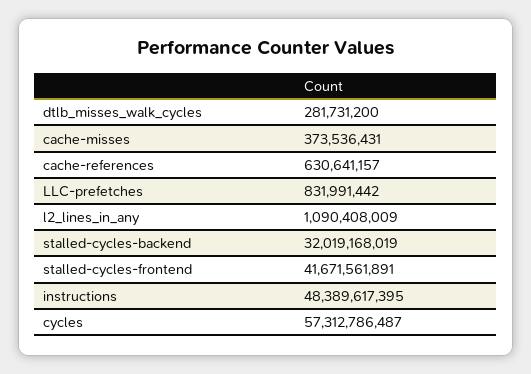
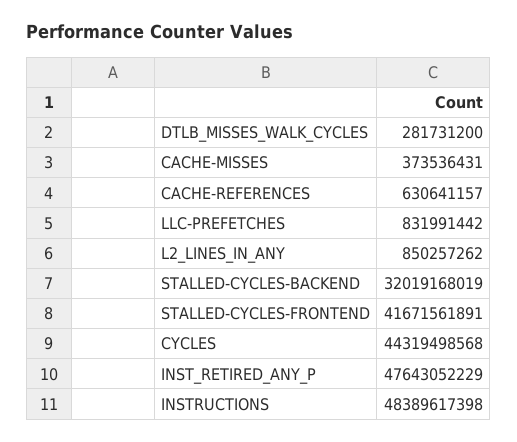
l2_lines_in_any: 1090408009 -> 850257262
instructions: 48389617395 -> 48389617398
cycles: 57312786487 -> 44319498568
INST_RETIRED_ANY_P: none -> 47643052229

